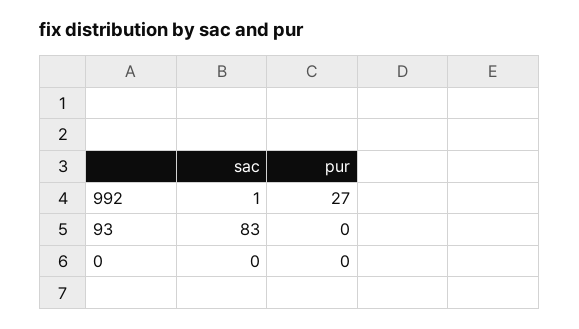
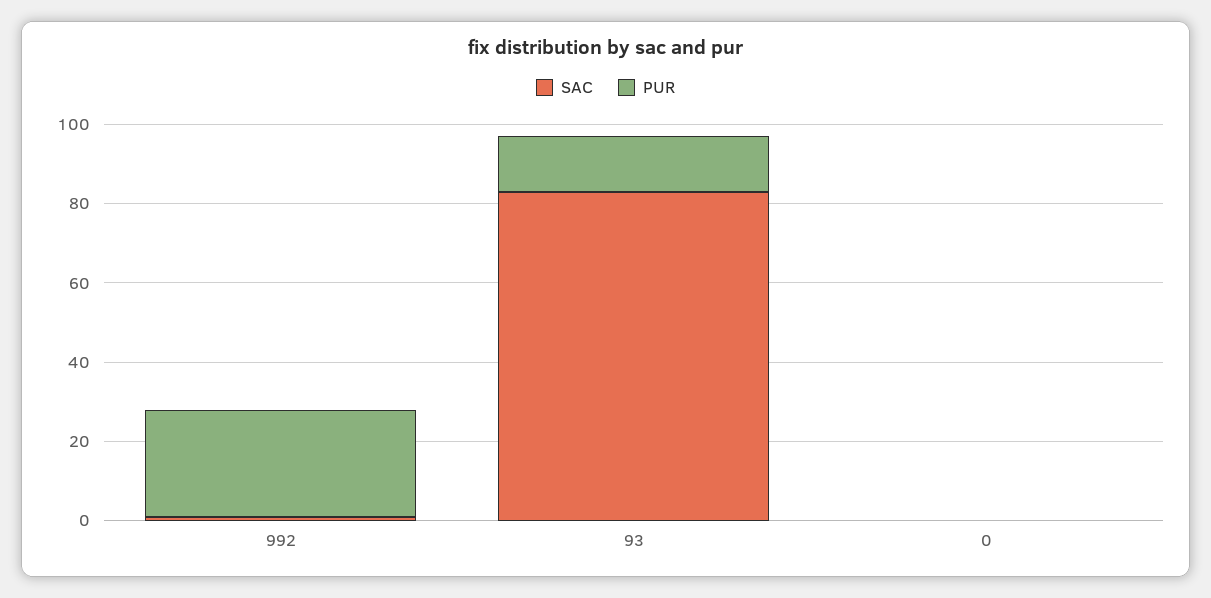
pur, 93: 0 -> 15

